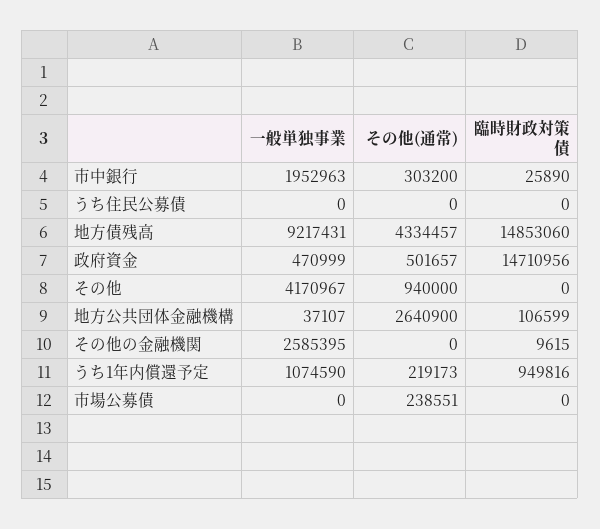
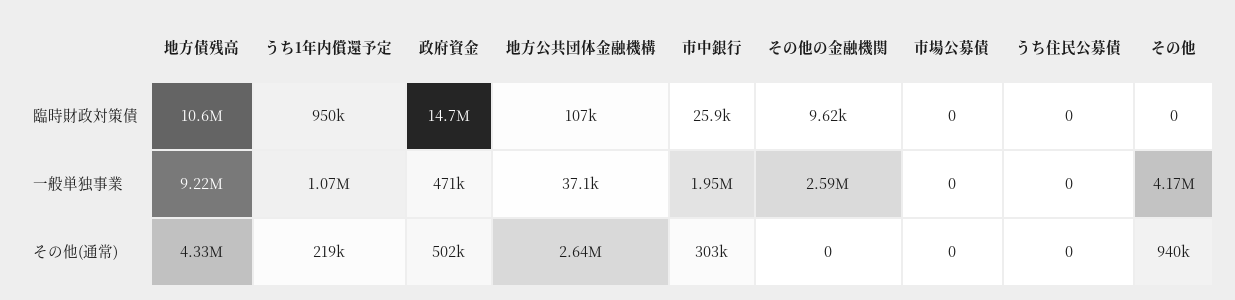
臨時財政対策債, 地方債残高: 14853060 -> 10600000
その他(通常), 市場公募債: 238551 -> 0

